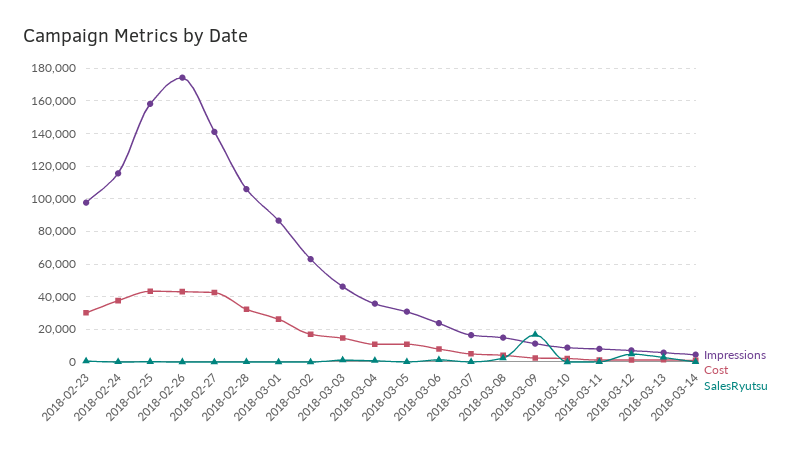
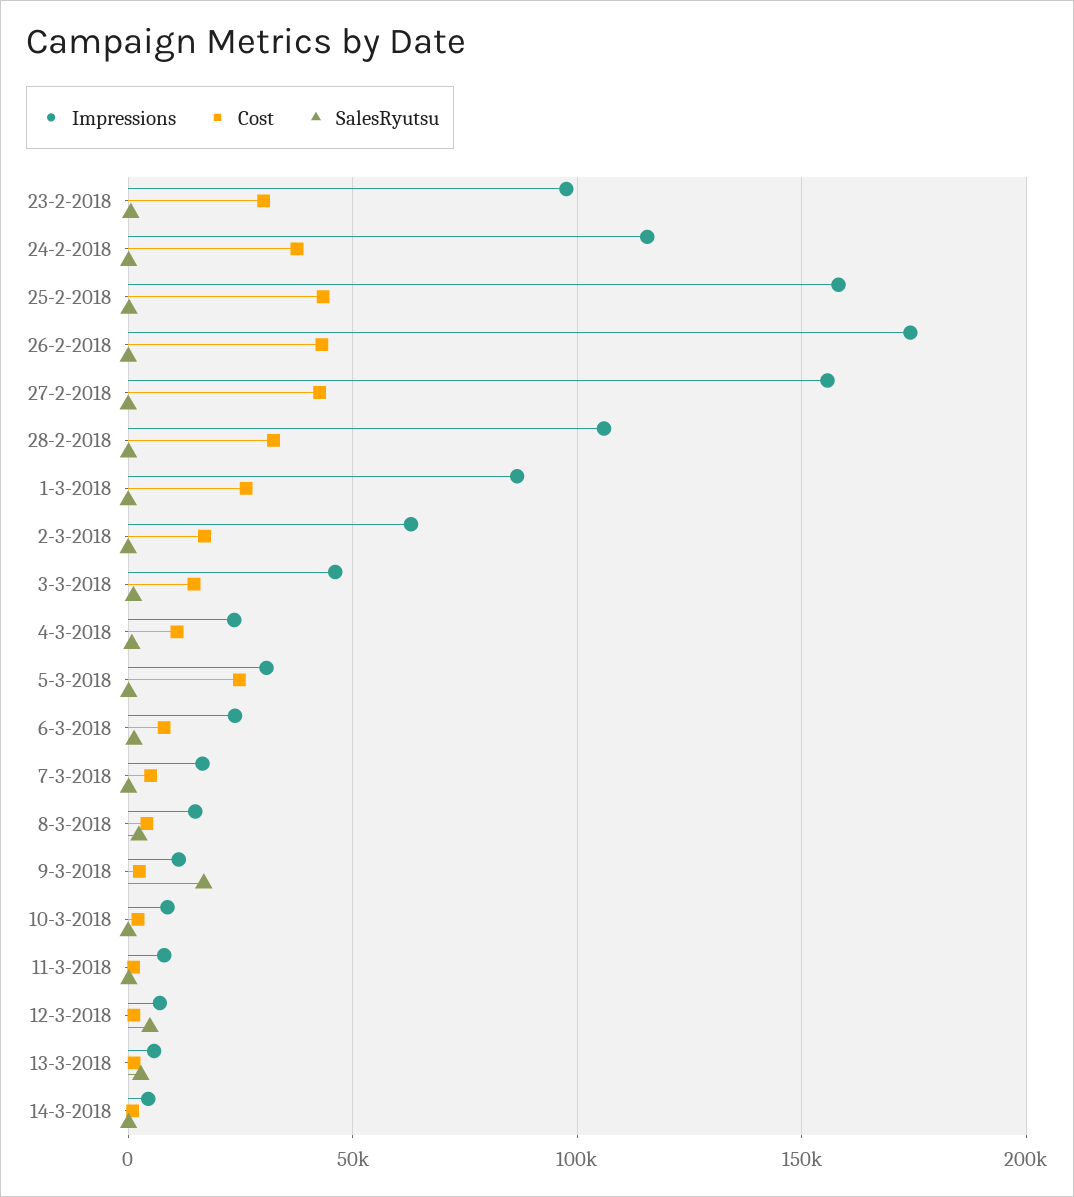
Impressions, 2018-02-27: 140000 -> 155000
Impressions, 2018-03-04: 35000 -> 25000
Cost, 2018-03-05: 10000 -> 25000

